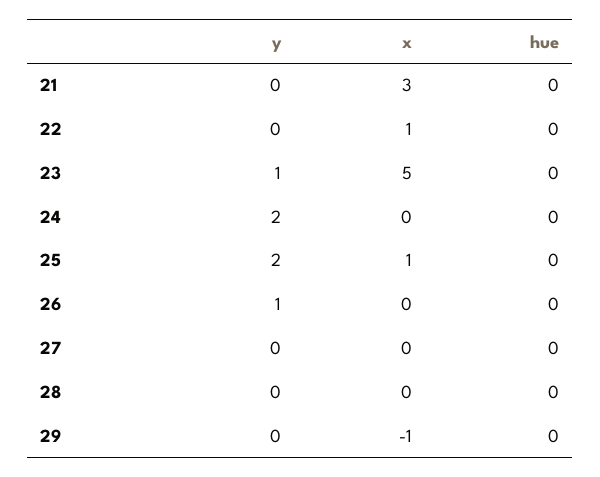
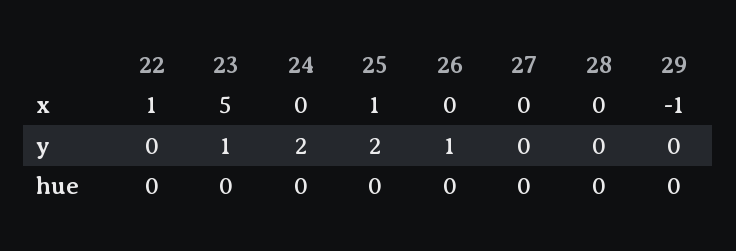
y, 21: 0 -> none
x, 21: 3 -> none
hue, 21: 0 -> none

